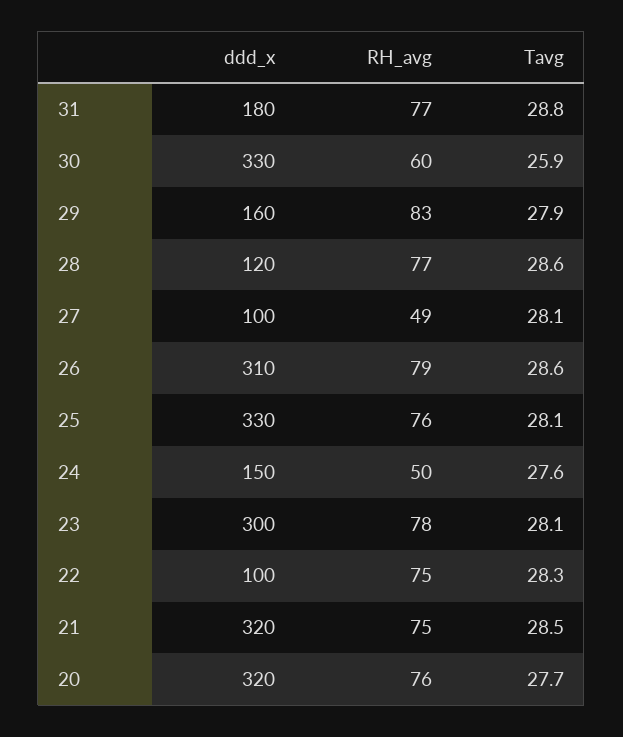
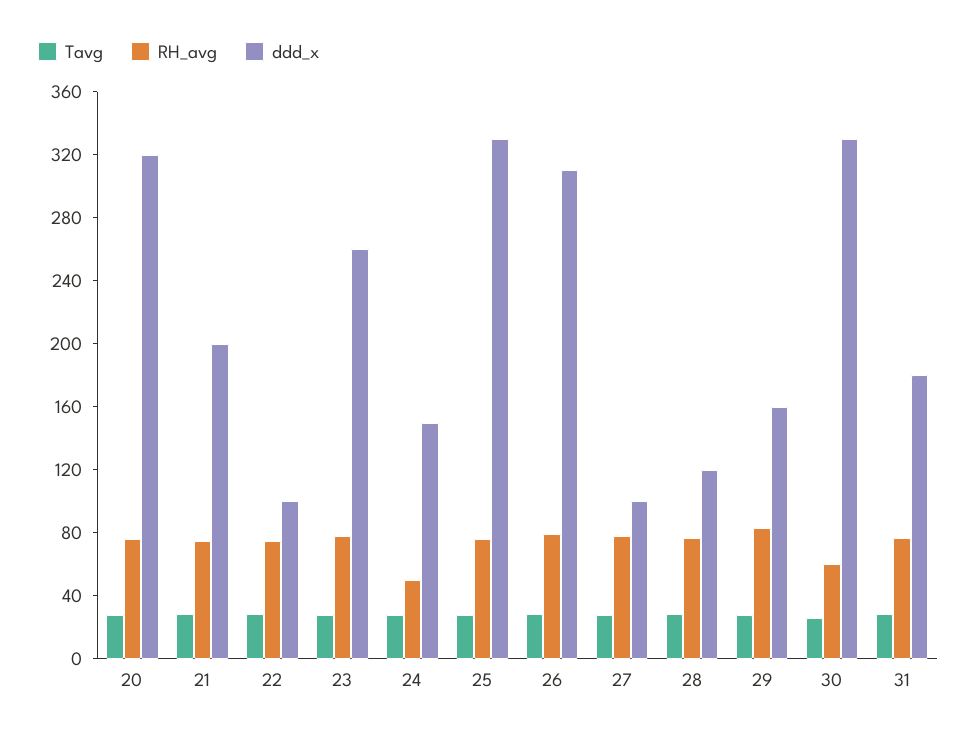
RH_avg, 27: 49 -> 80
ddd_x, 23: 300 -> 260
ddd_x, 21: 320 -> 200

